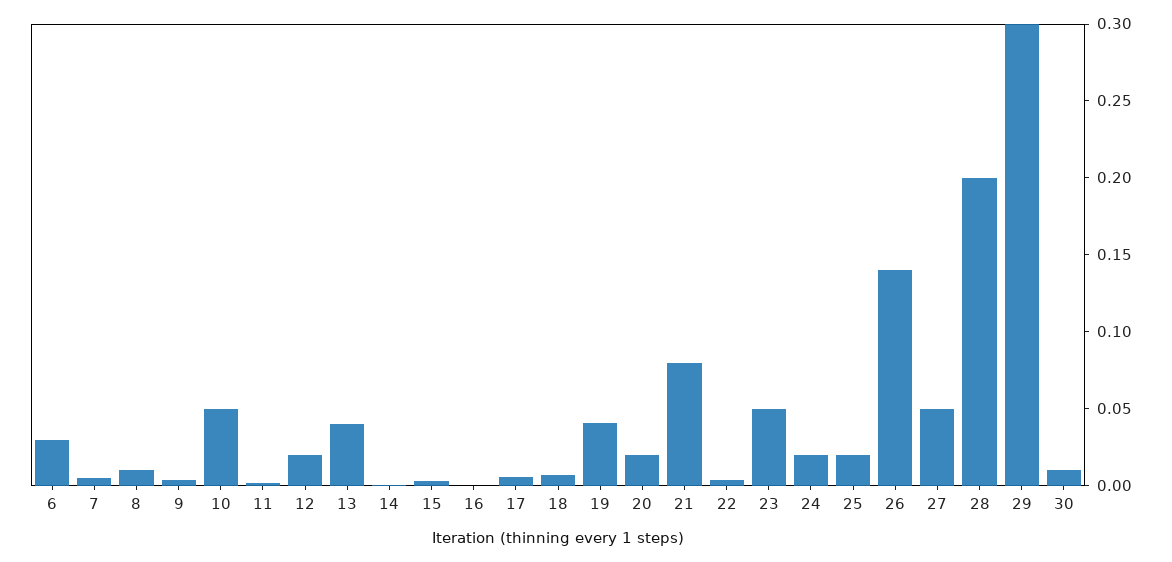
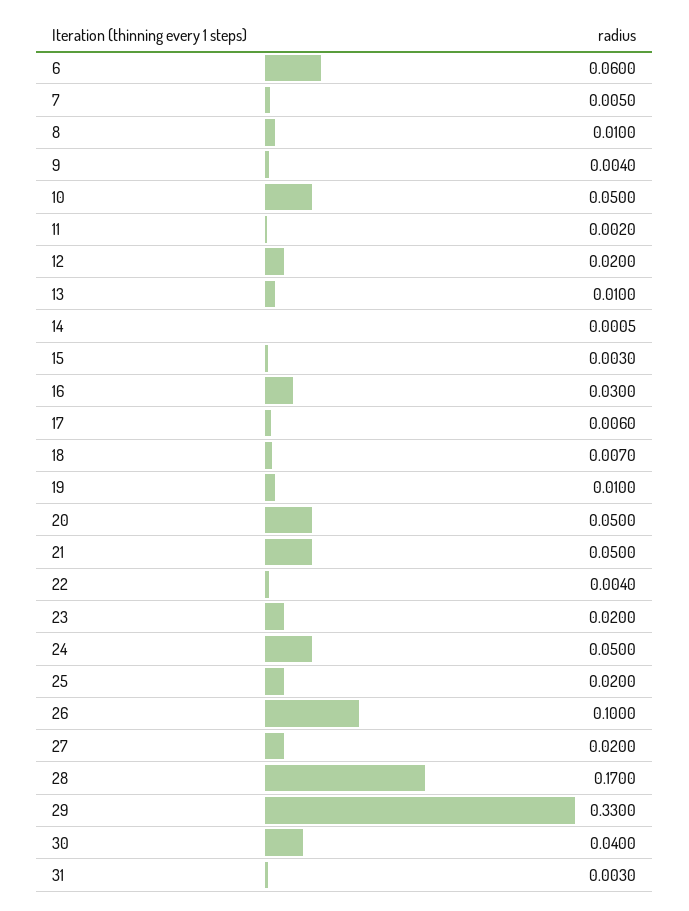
6: 0.03 -> 0.06
13: 0.04 -> 0.01
16: 0 -> 0.03
19: 0.04 -> 0.01
20: 0.02 -> 0.05
21: 0.08 -> 0.05
23: 0.05 -> 0.02
24: 0.02 -> 0.05
26: 0.14 -> 0.1
27: 0.05 -> 0.02
28: 0.2 -> 0.17
29: 0.3 -> 0.33
30: 0.01 -> 0.04
31: none -> 0.003

